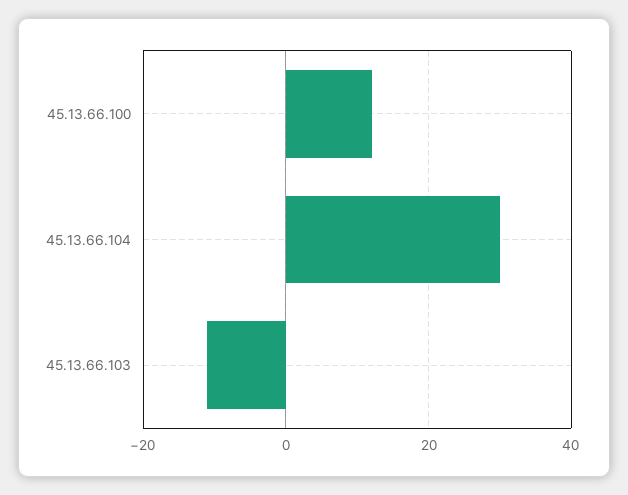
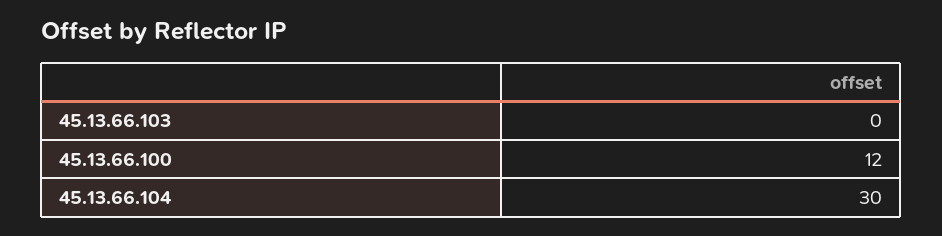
45.13.66.103: -10 -> 0

